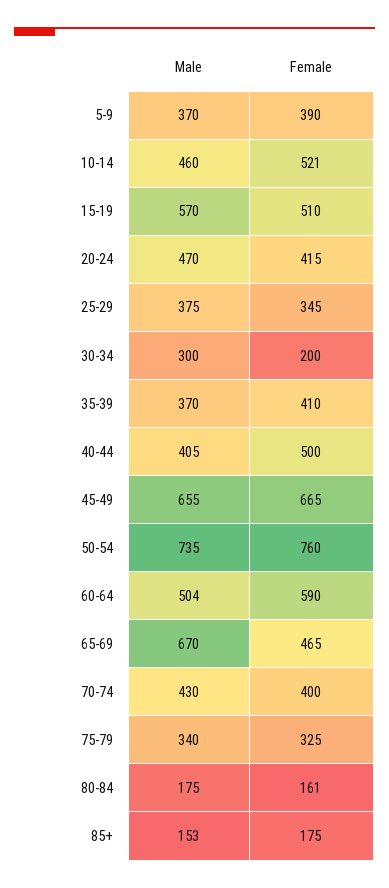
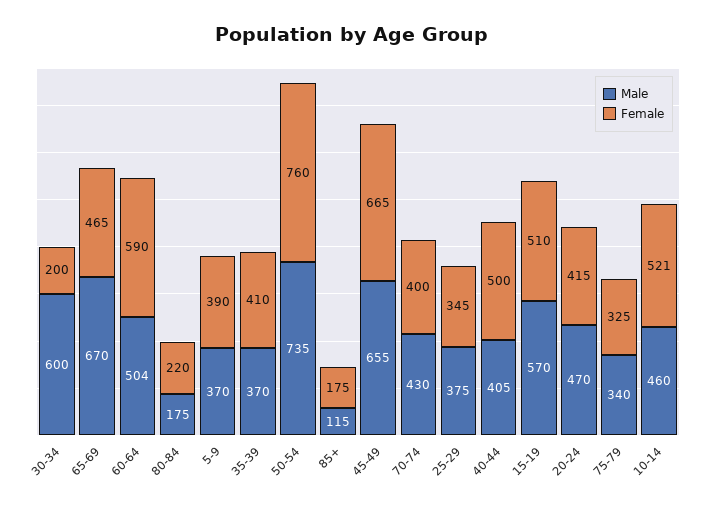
Male, 30-34: 300 -> 600
Female, 80-84: 161 -> 220
Male, 85+: 153 -> 115

